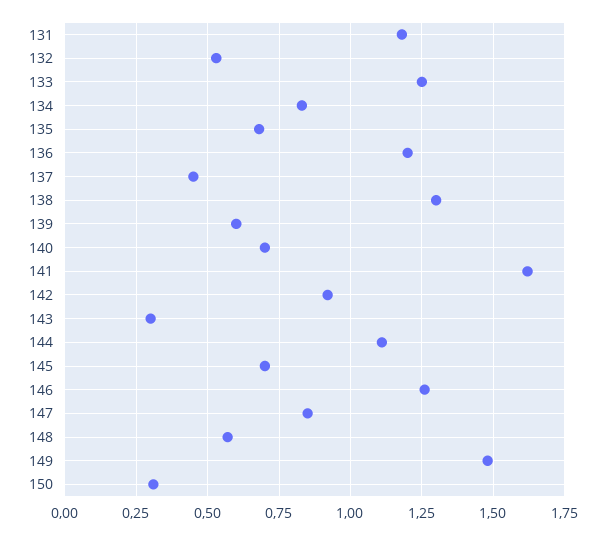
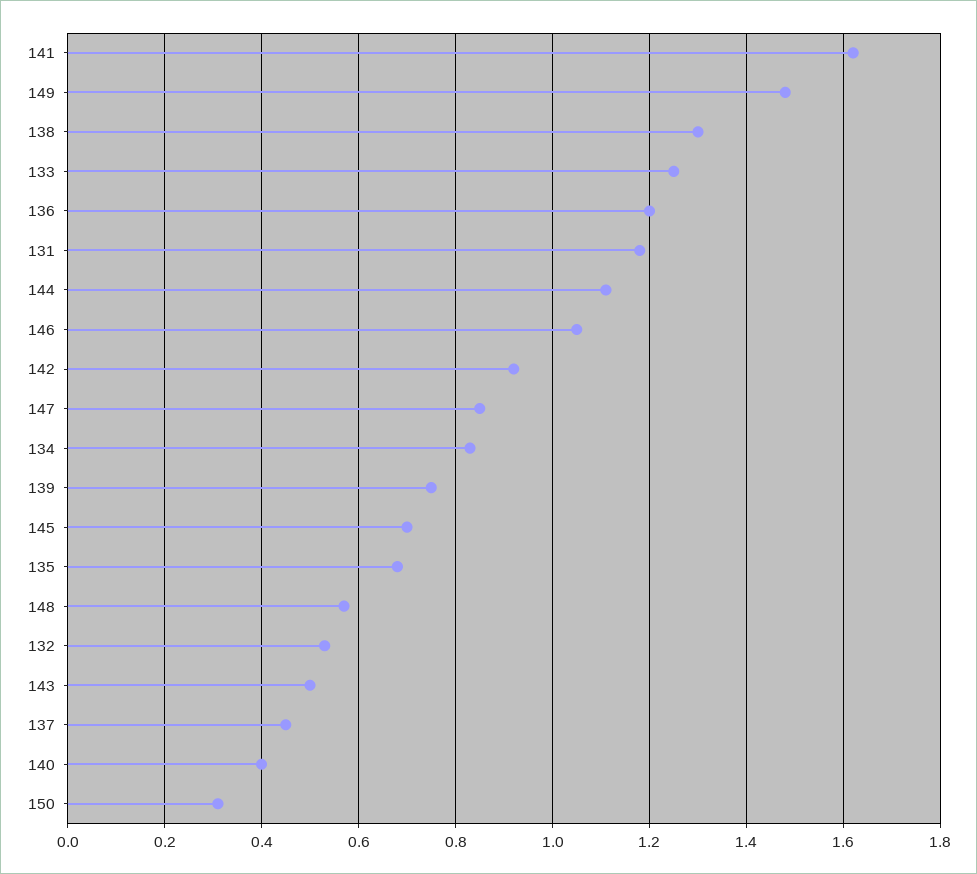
139: 0.6 -> 0.75
140: 0.7 -> 0.4
143: 0.3 -> 0.5
146: 1.25 -> 1.05

